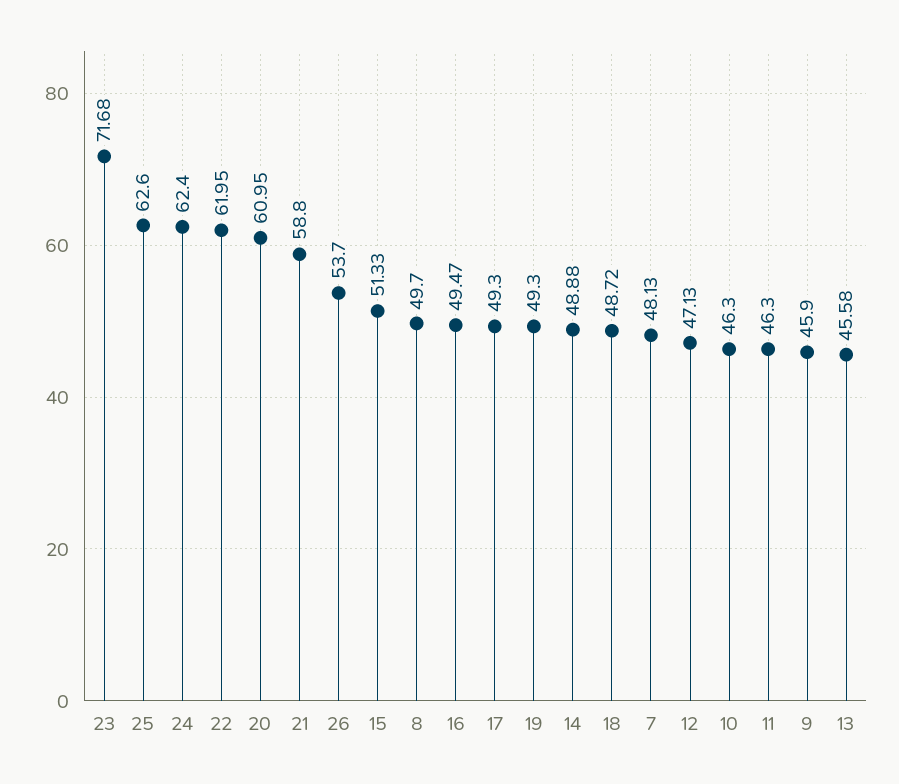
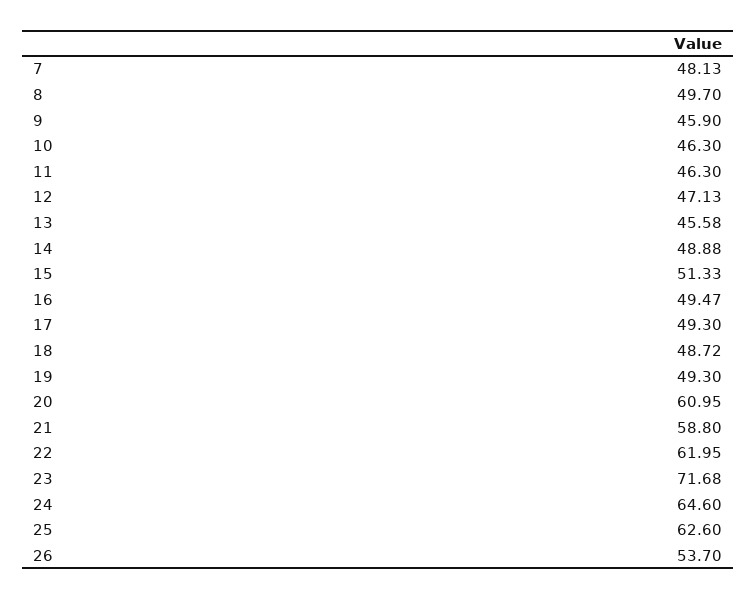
24: 62.4 -> 64.6

